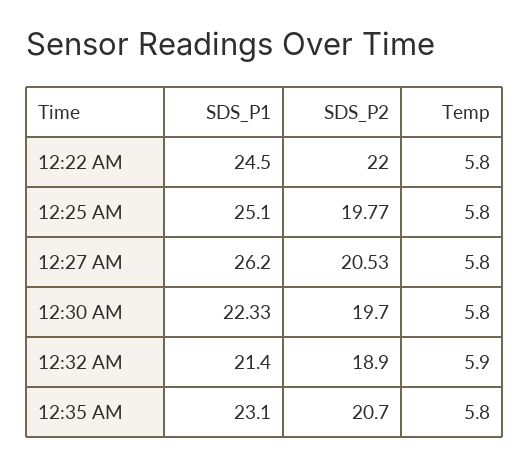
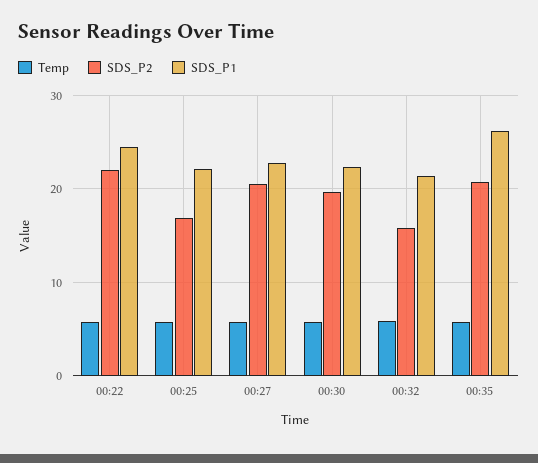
SDS_P1, 12:25 AM: 25.1 -> 22
SDS_P2, 12:25 AM: 19.77 -> 17
SDS_P1, 12:27 AM: 26.2 -> 23
SDS_P2, 12:32 AM: 18.9 -> 16
SDS_P1, 12:35 AM: 23.1 -> 26

